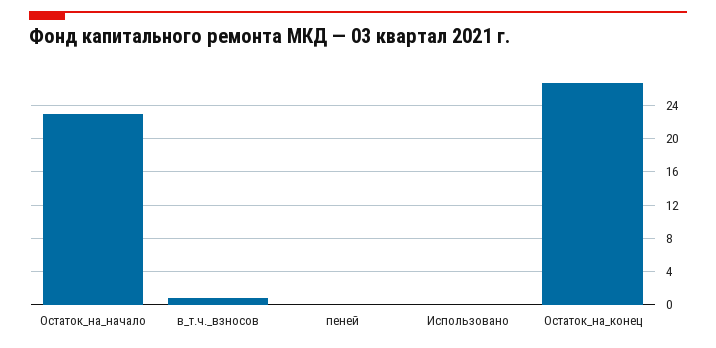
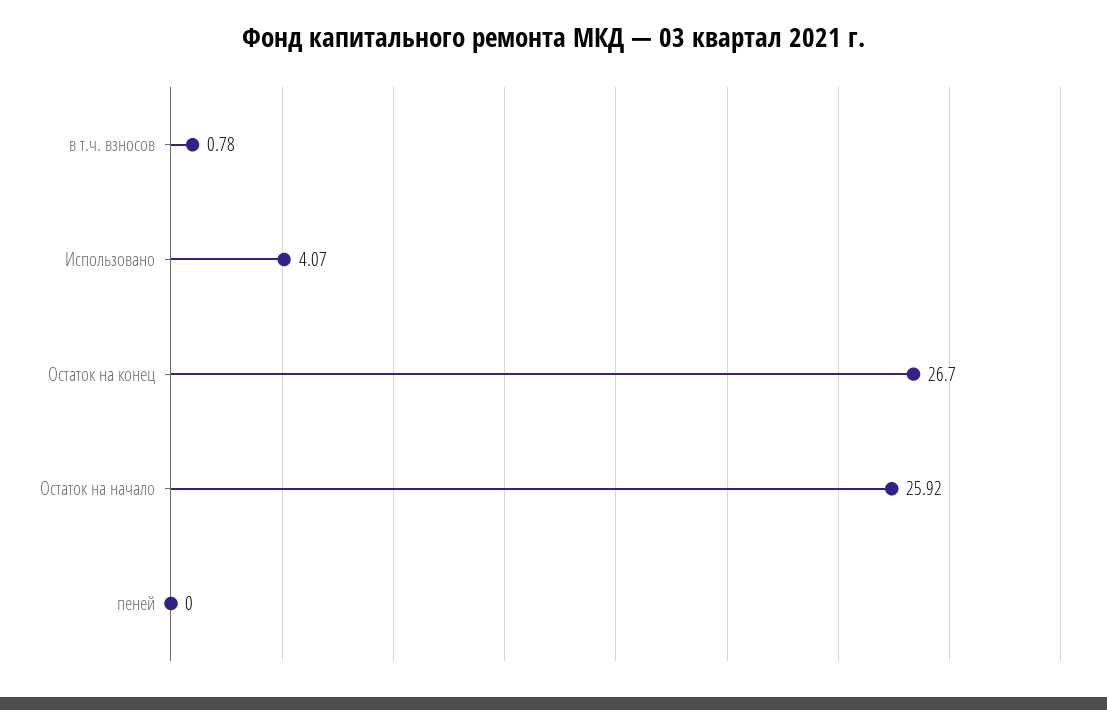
Остаток_на_начало: 23 -> 25.92
Использовано: 0 -> 4.07

